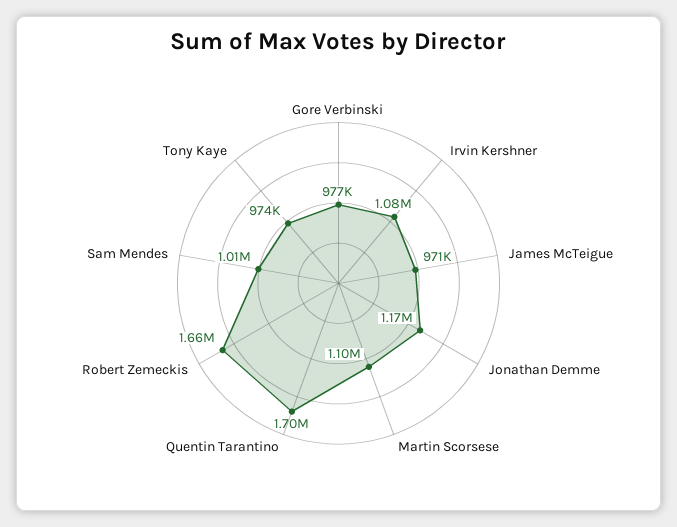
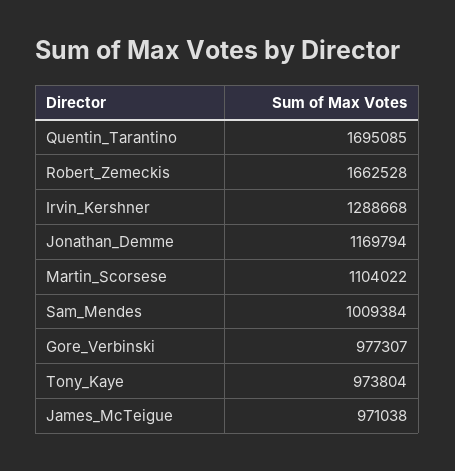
Irvin Kershner: 1080000 -> 1288668

